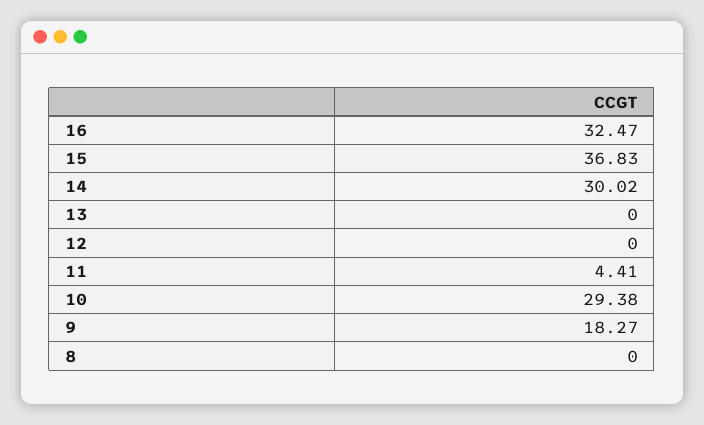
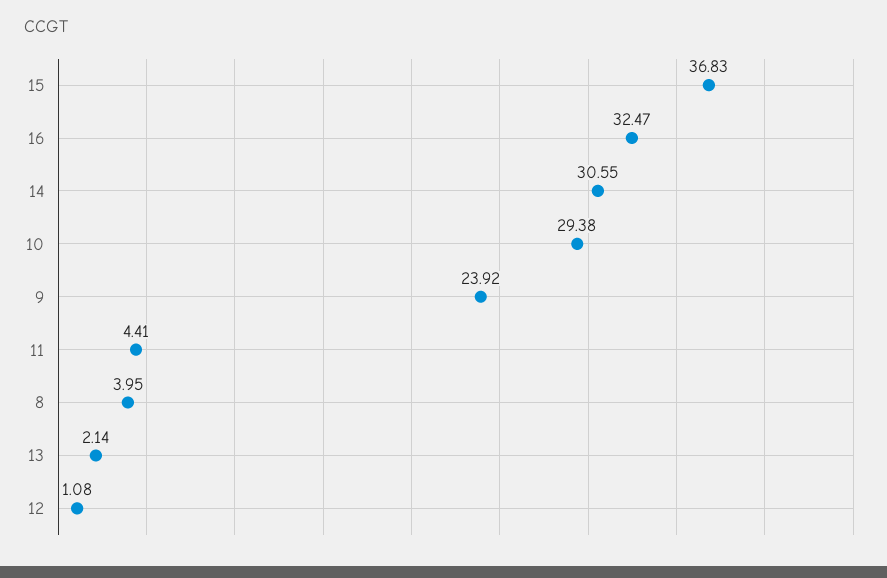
14: 30.02 -> 30.55
13: 0 -> 2.14
12: 0 -> 1.08
9: 18.27 -> 23.92
8: 0 -> 3.95

